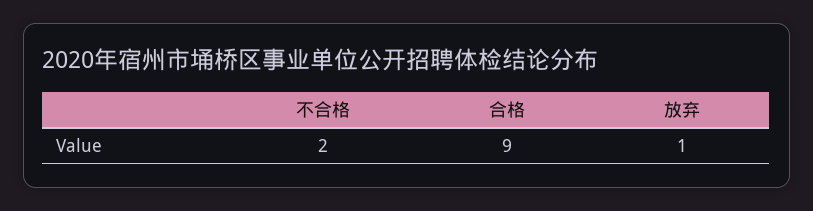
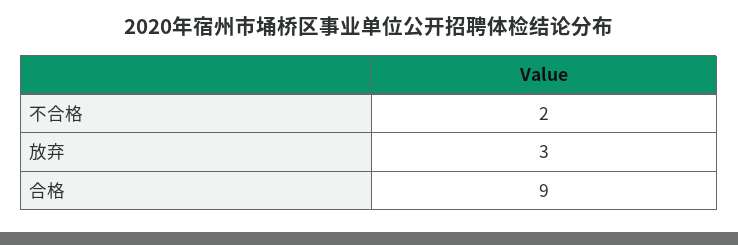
放弃: 1 -> 3

